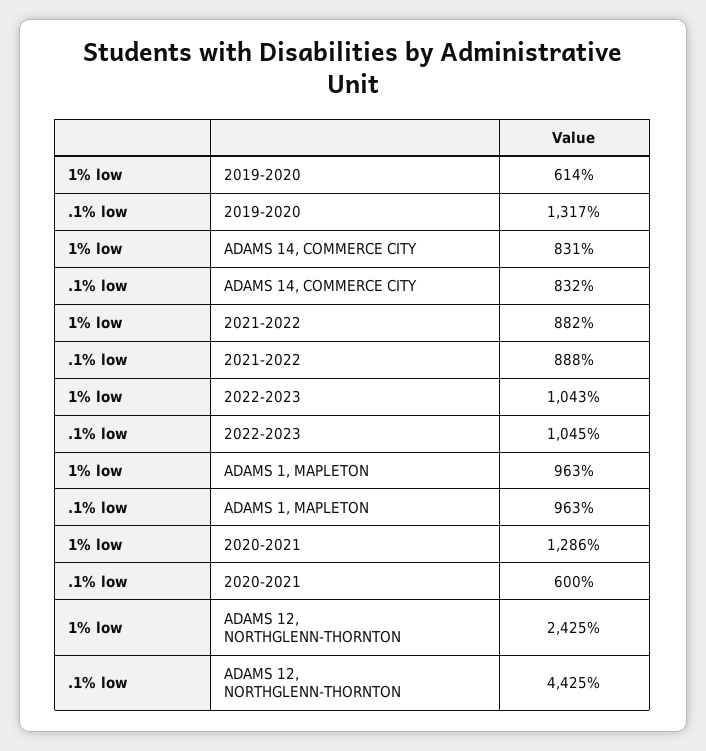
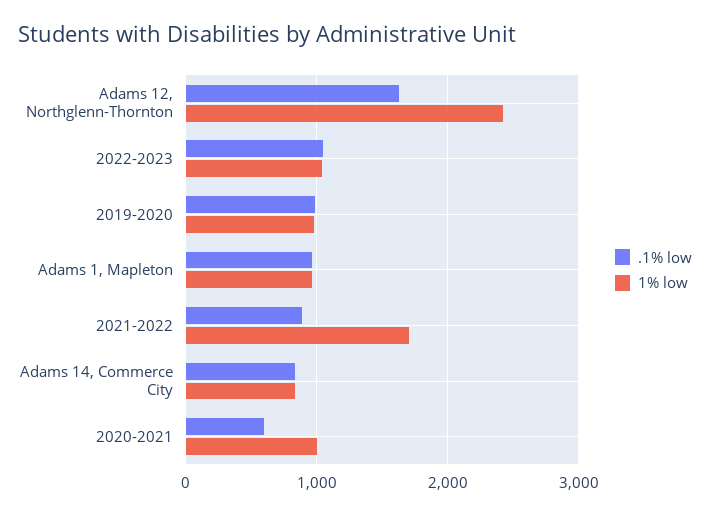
1% low, 2019-2020: 614 -> 1000
.1% low, 2019-2020: 1317 -> 1000
1% low, 2021-2022: 882 -> 1700
1% low, 2020-2021: 1286 -> 1000
.1% low, ADAMS 12, NORTHGLENN-THORNTON: 4425 -> 1600

